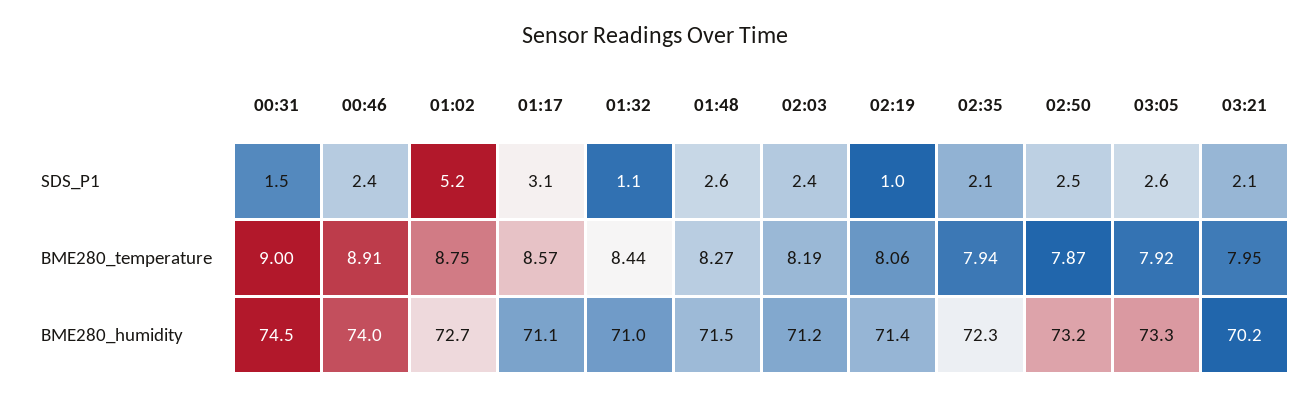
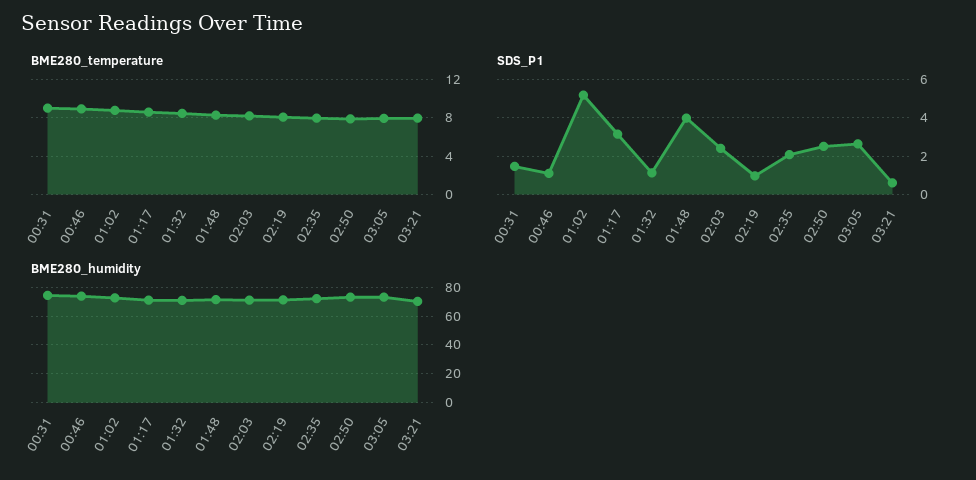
SDS_P1, 00:46: 2.4 -> 1
SDS_P1, 01:48: 2.6 -> 4
SDS_P1, 03:21: 2.1 -> 0.5

